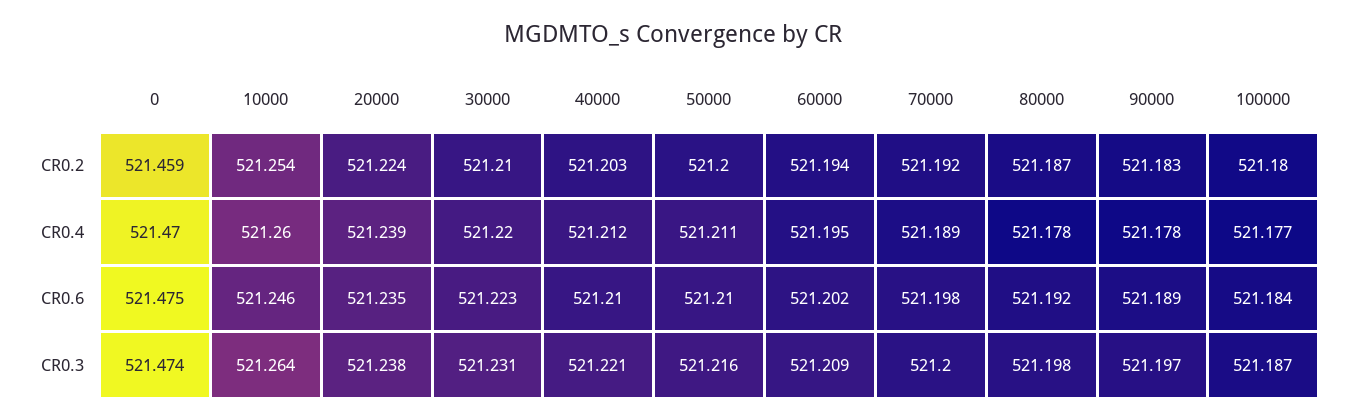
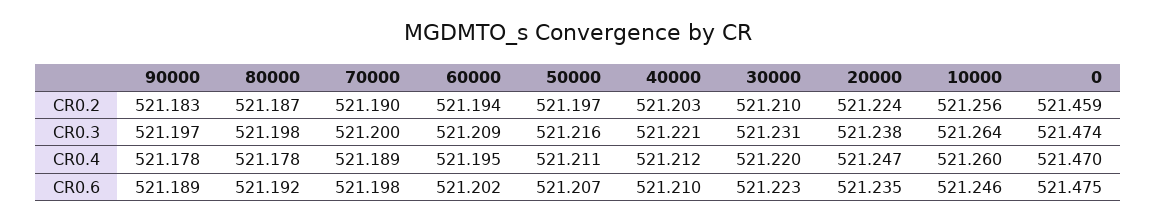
10000, CR0.2: 521.254 -> 521.256
50000, CR0.2: 521.2 -> 521.197
70000, CR0.2: 521.192 -> 521.19
100000, CR0.2: 521.18 -> none
20000, CR0.4: 521.239 -> 521.247
100000, CR0.4: 521.177 -> none
50000, CR0.6: 521.21 -> 521.207
100000, CR0.6: 521.184 -> none
100000, CR0.3: 521.187 -> none

